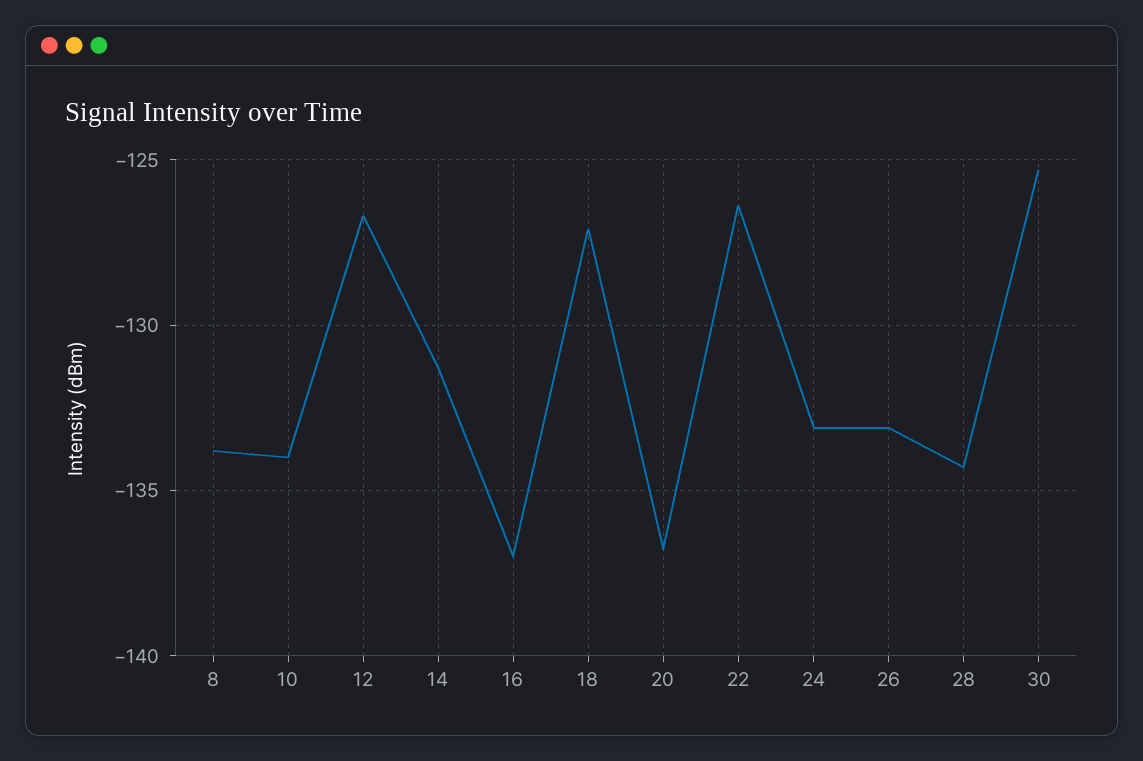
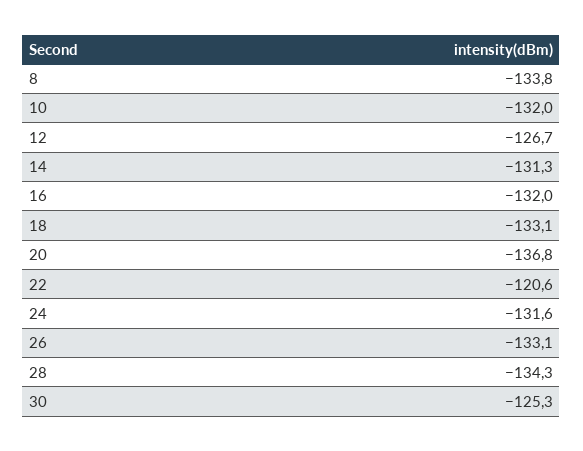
10: -134 -> -132
16: -137 -> -132
18: -127 -> -133.1
22: -126.5 -> -120.6
24: -133 -> -131.6

